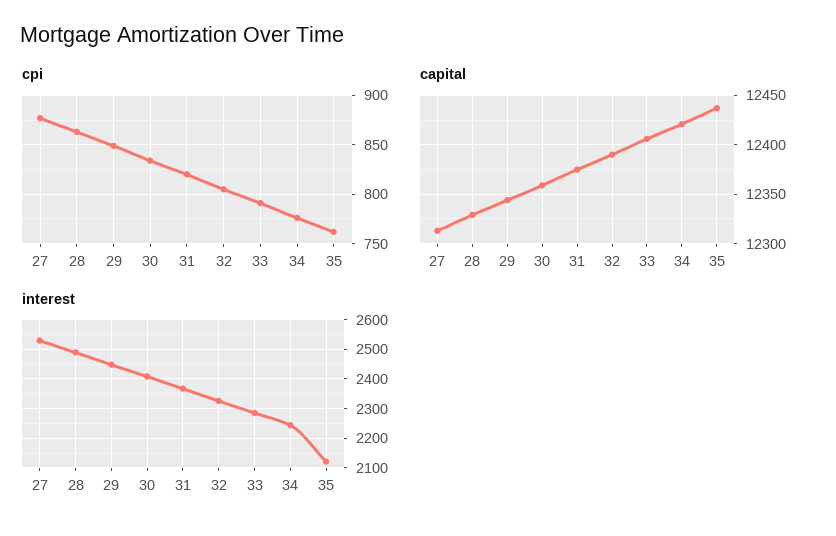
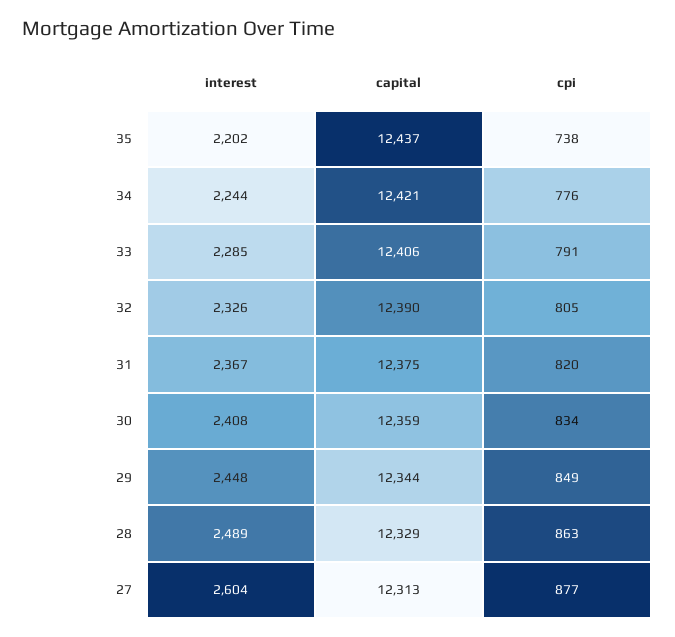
cpi, 35: 760 -> 738
interest, 27: 2525 -> 2604
interest, 35: 2125 -> 2202

